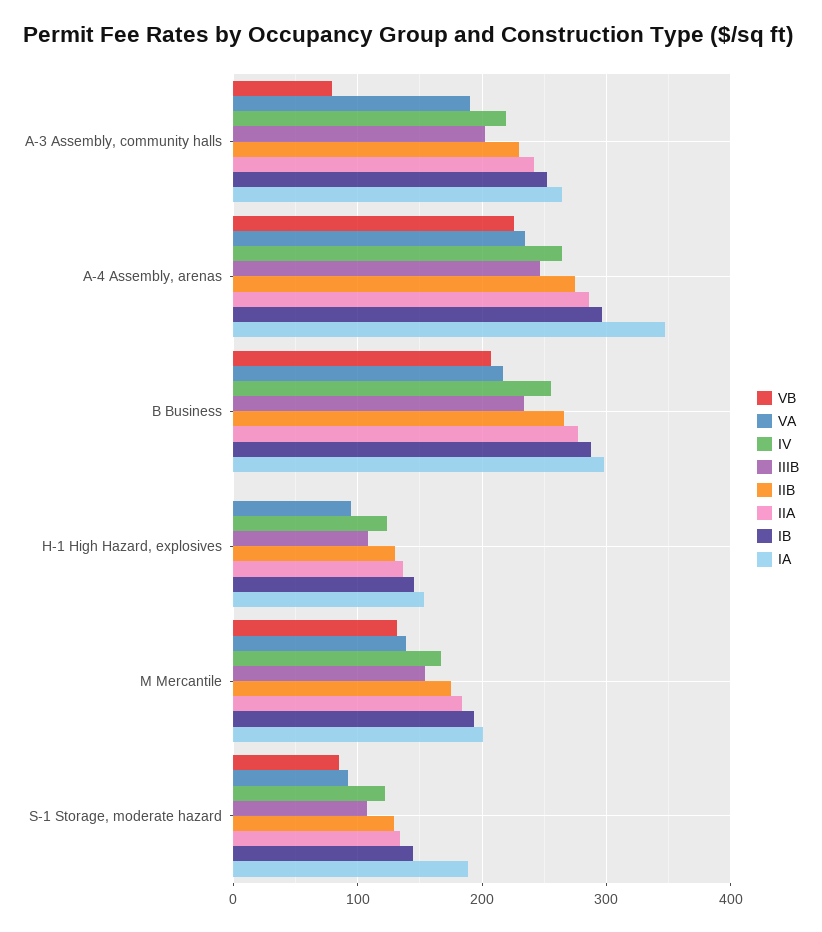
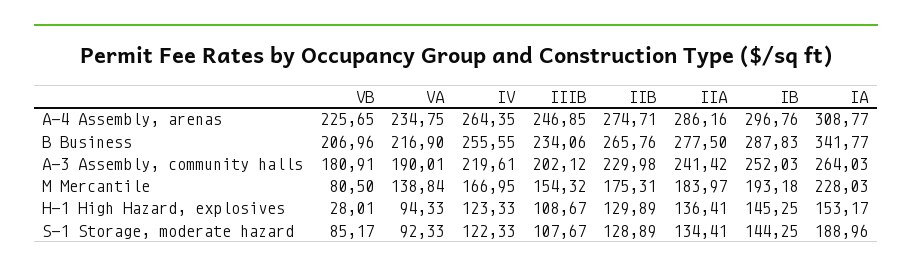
VB, A-3 Assembly, community halls: 80 -> 180.91
IA, A-4 Assembly, arenas: 350 -> 308.77
IA, B Business: 300 -> 341.77
VB, H-1 High Hazard, explosives: 0 -> 28.01
VB, M Mercantile: 130 -> 80.5
IA, M Mercantile: 200 -> 228.03

